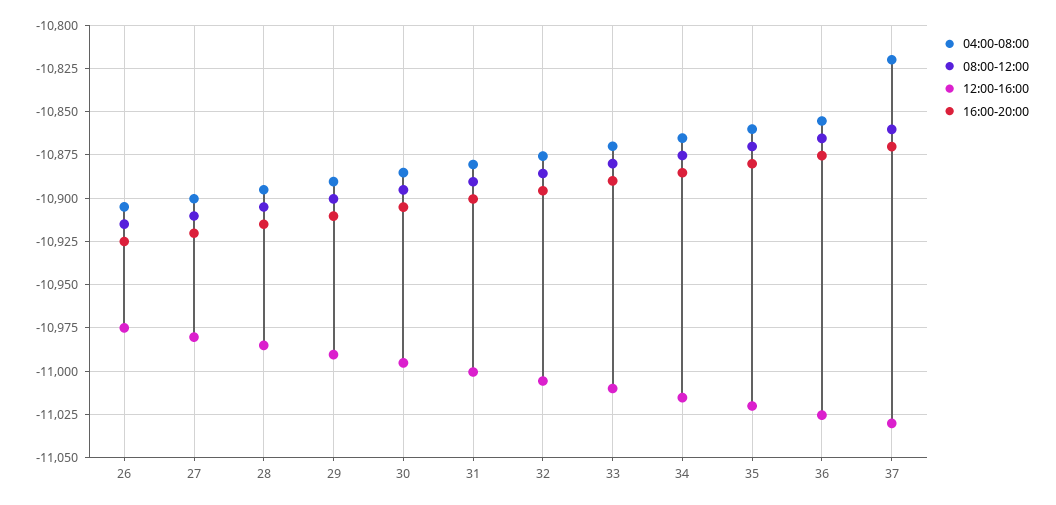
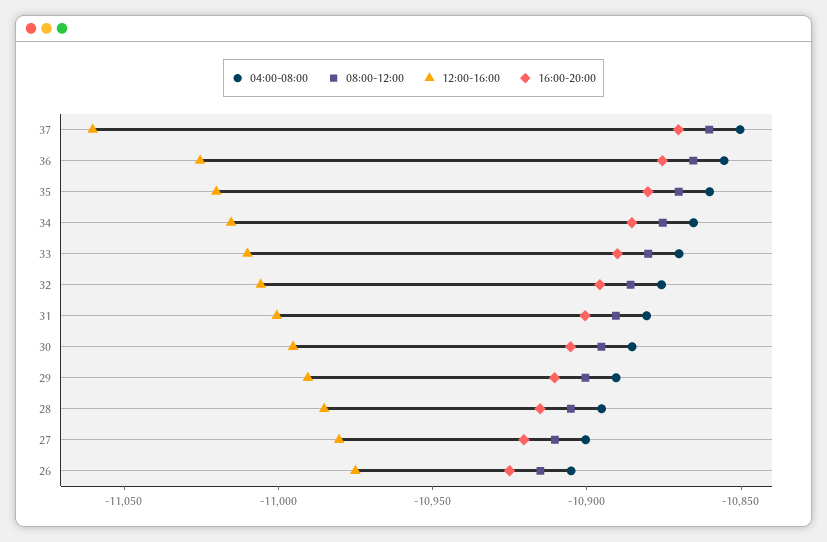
04:00-08:00, 37: -10820 -> -10850
12:00-16:00, 37: -11030 -> -11060

